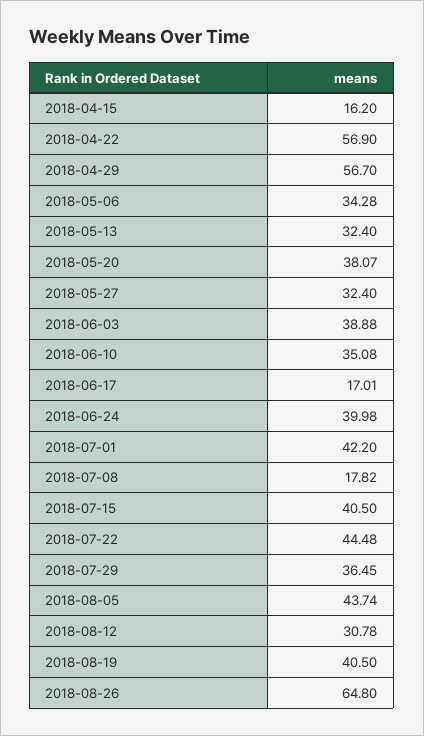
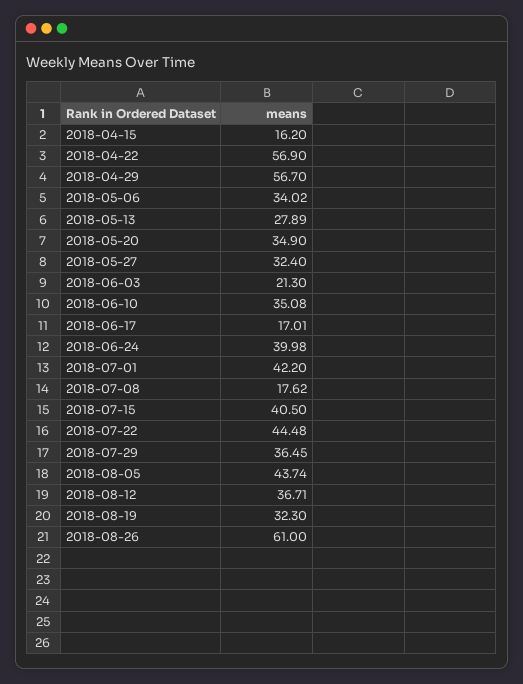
2018-05-06: 34.28 -> 34.02
2018-05-13: 32.4 -> 27.89
2018-05-20: 38.07 -> 34.9
2018-06-03: 38.88 -> 21.3
2018-07-08: 17.82 -> 17.62
2018-08-12: 30.78 -> 36.71
2018-08-19: 40.5 -> 32.3
2018-08-26: 64.8 -> 61

